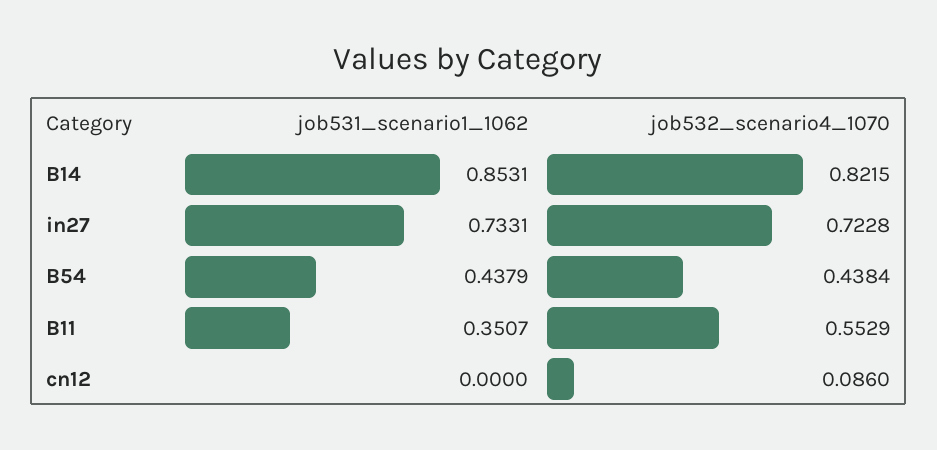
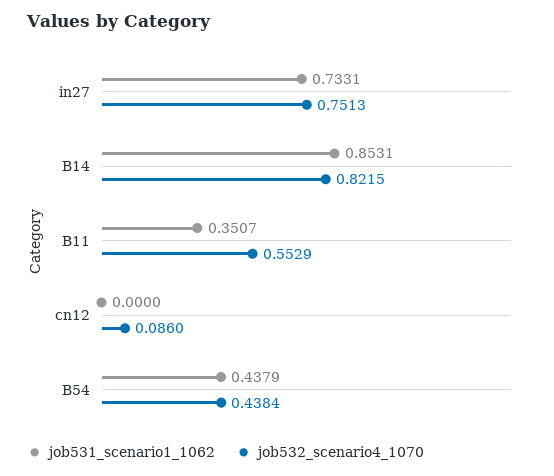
job532_scenario4_1070, in27: 0.7228 -> 0.7513

